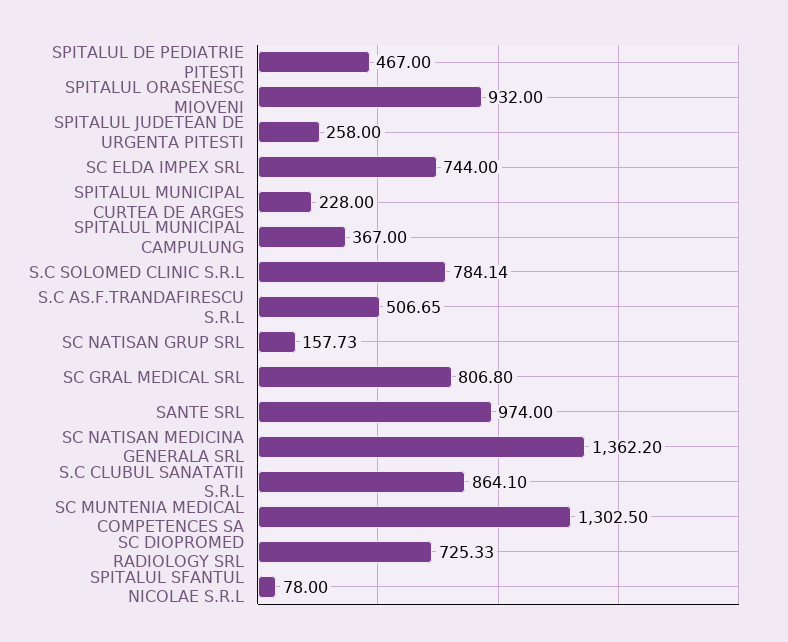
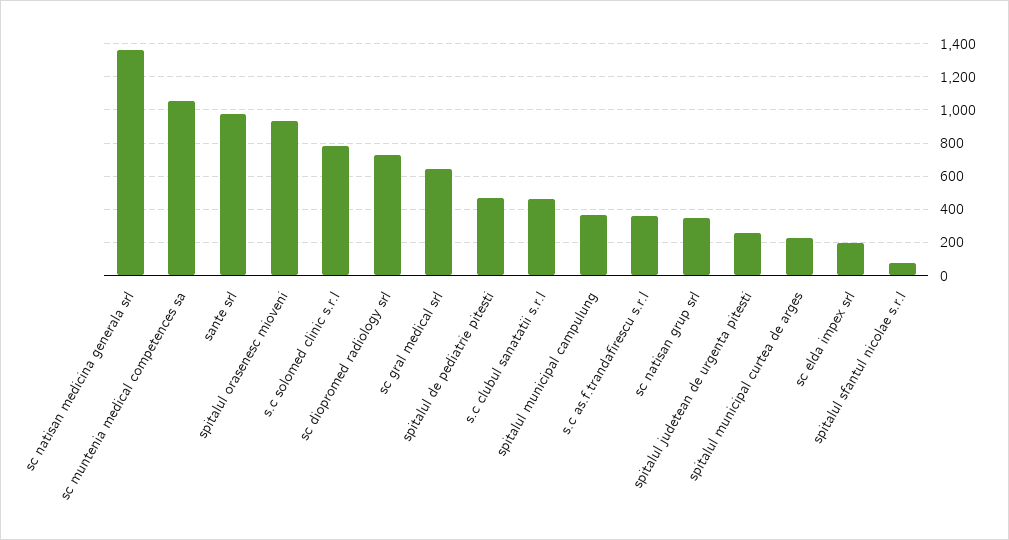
SC ELDA IMPEX SRL: 744 -> 200
S.C AS.F.TRANDAFIRESCU S.R.L: 506.65 -> 350
SC NATISAN GRUP SRL: 157.73 -> 350
SC GRAL MEDICAL SRL: 806.8 -> 650
S.C CLUBUL SANATATII S.R.L: 864.1 -> 450
SC MUNTENIA MEDICAL COMPETENCES SA: 1302.5 -> 1050

